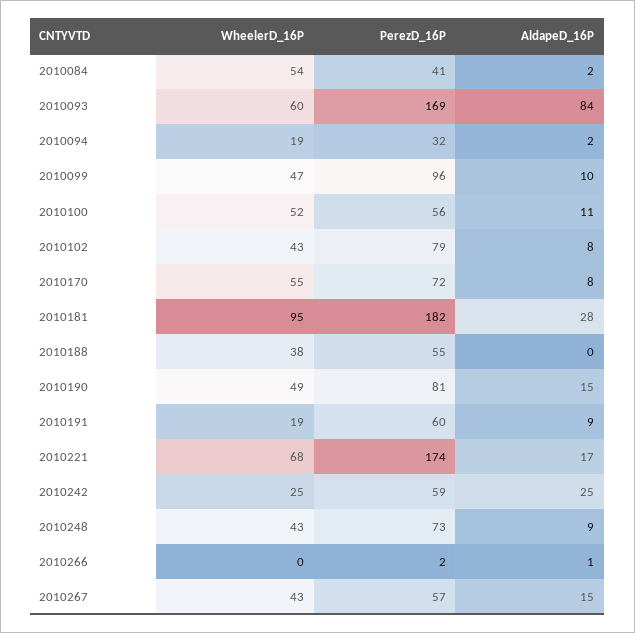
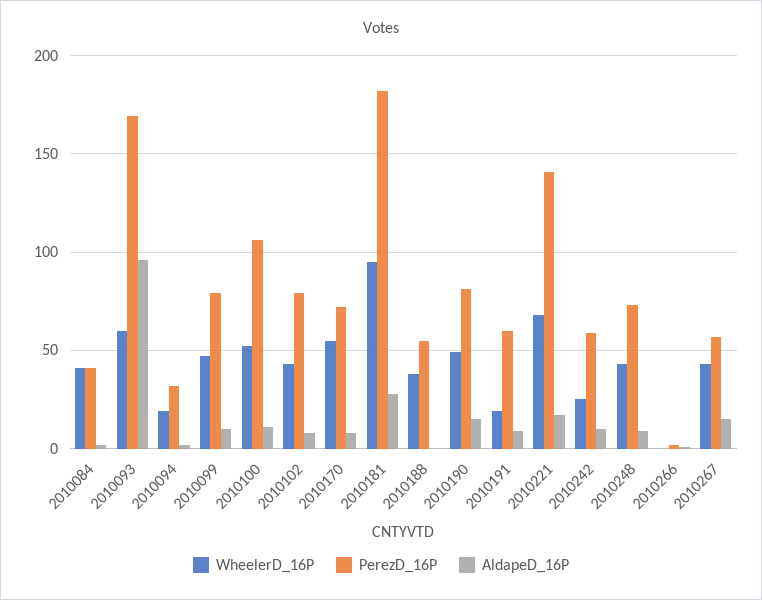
WheelerD_16P, 2010084: 54 -> 40
AldapeD_16P, 2010093: 84 -> 95
PerezD_16P, 2010099: 96 -> 80
PerezD_16P, 2010100: 56 -> 105
PerezD_16P, 2010221: 174 -> 140
AldapeD_16P, 2010242: 25 -> 10

